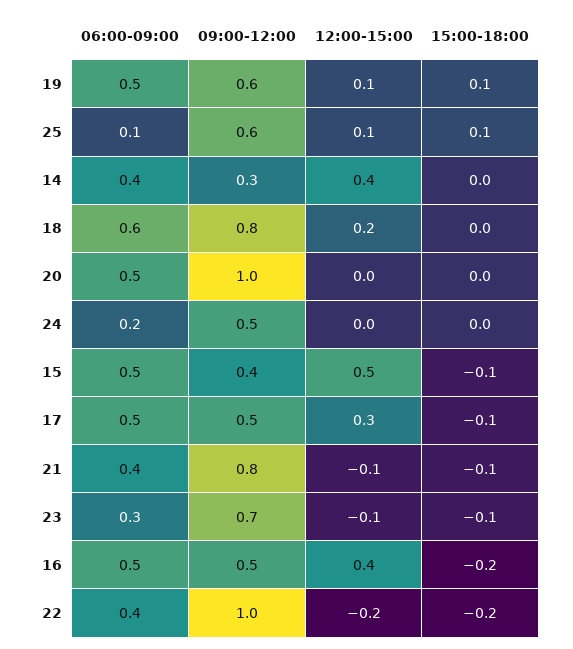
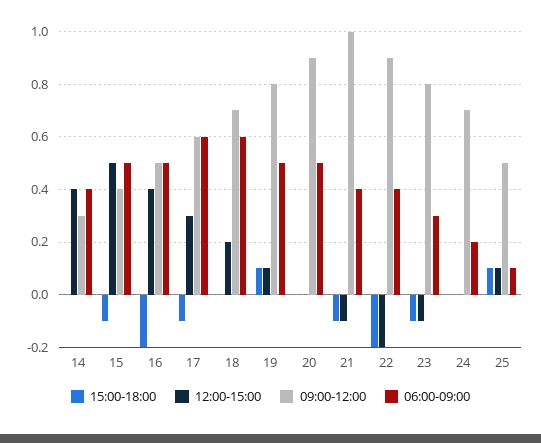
09:00-12:00, 19: 0.6 -> 0.8
09:00-12:00, 25: 0.6 -> 0.5
09:00-12:00, 18: 0.8 -> 0.7
09:00-12:00, 20: 1 -> 0.9
09:00-12:00, 24: 0.5 -> 0.7
06:00-09:00, 17: 0.5 -> 0.6
09:00-12:00, 17: 0.5 -> 0.6
09:00-12:00, 21: 0.8 -> 1
09:00-12:00, 23: 0.7 -> 0.8
09:00-12:00, 22: 1 -> 0.9

